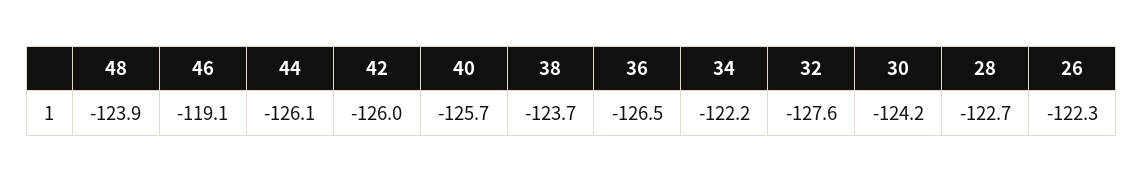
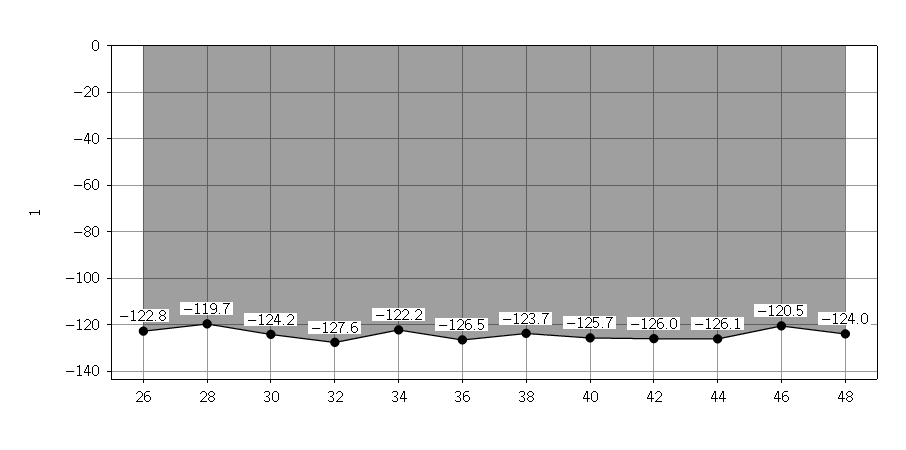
48: -123.9 -> -124
46: -119.1 -> -120.5
28: -122.7 -> -119.7
26: -122.3 -> -122.8

